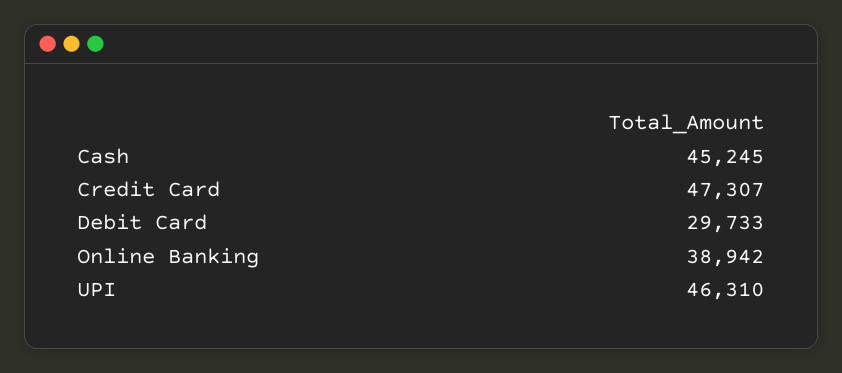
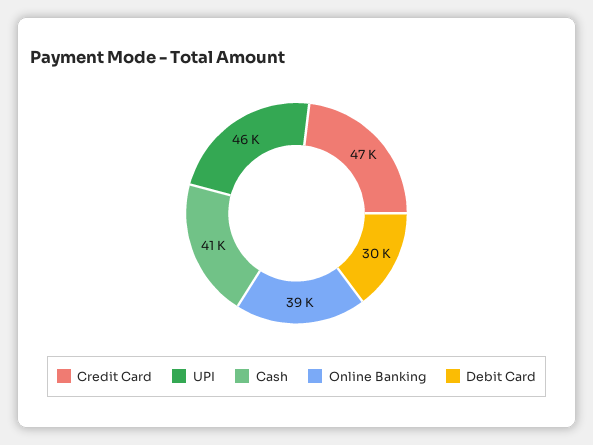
Cash: 45245 -> 41000

